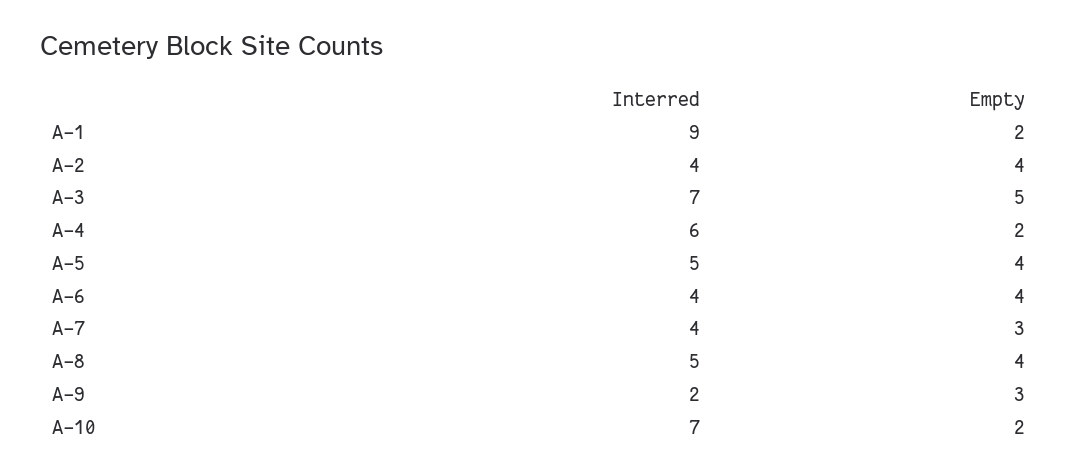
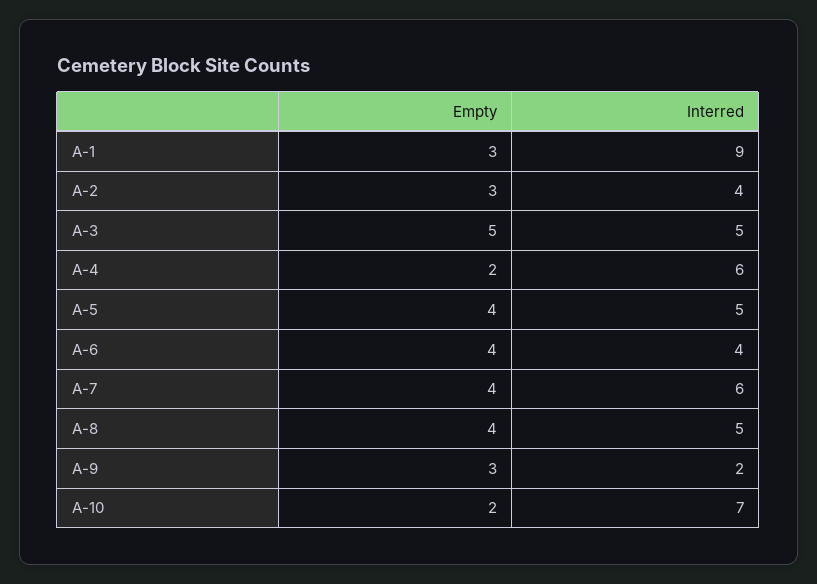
Empty, A-1: 2 -> 3
Empty, A-2: 4 -> 3
Interred, A-3: 7 -> 5
Interred, A-7: 4 -> 6
Empty, A-7: 3 -> 4

